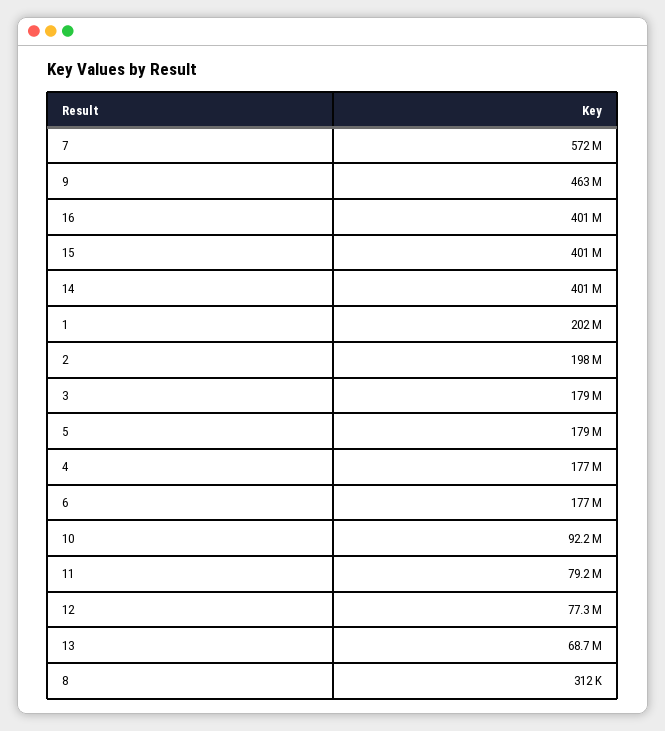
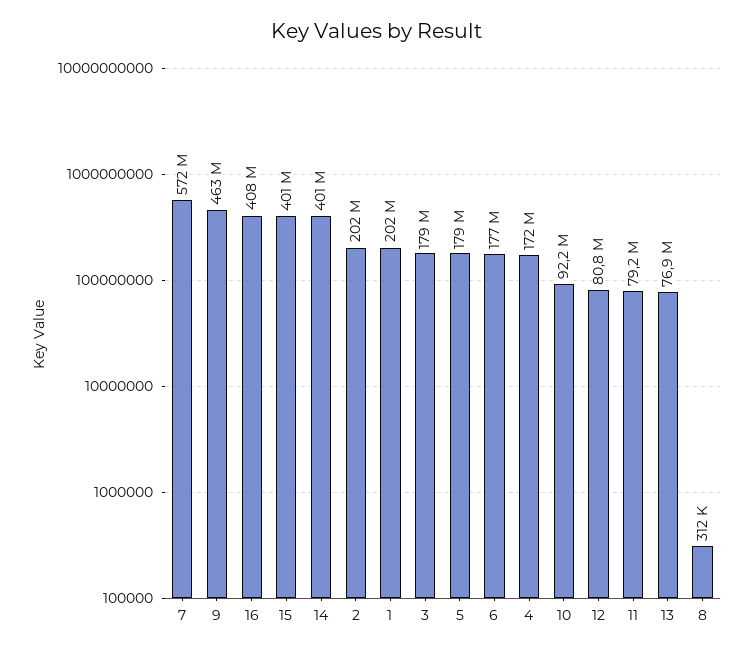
16: 401000000 -> 408000000
2: 198000000 -> 202000000
4: 177000000 -> 172000000
12: 77300000 -> 80800000
13: 68700000 -> 76900000

